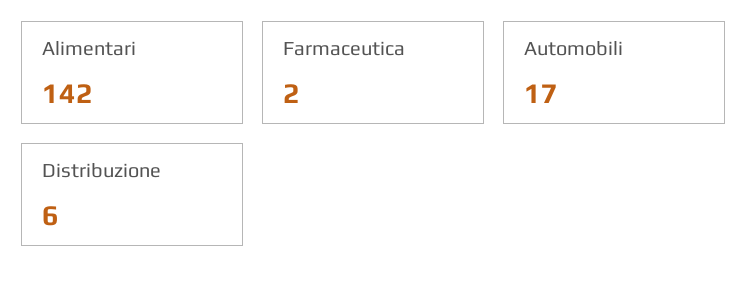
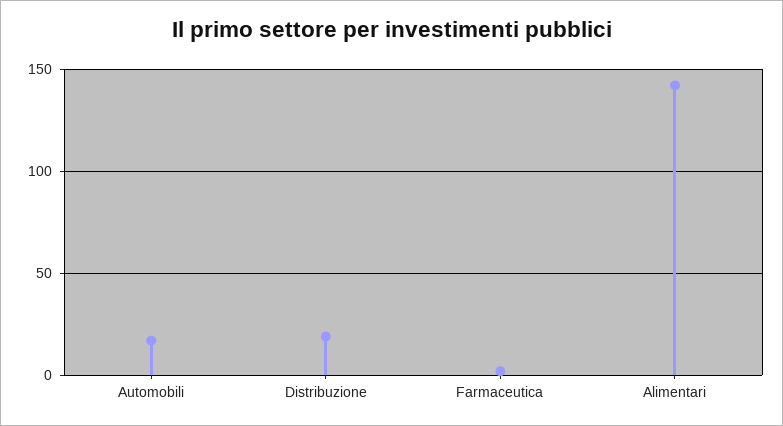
Distribuzione: 6 -> 20

